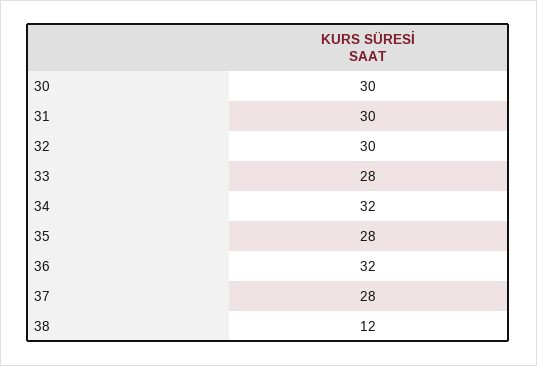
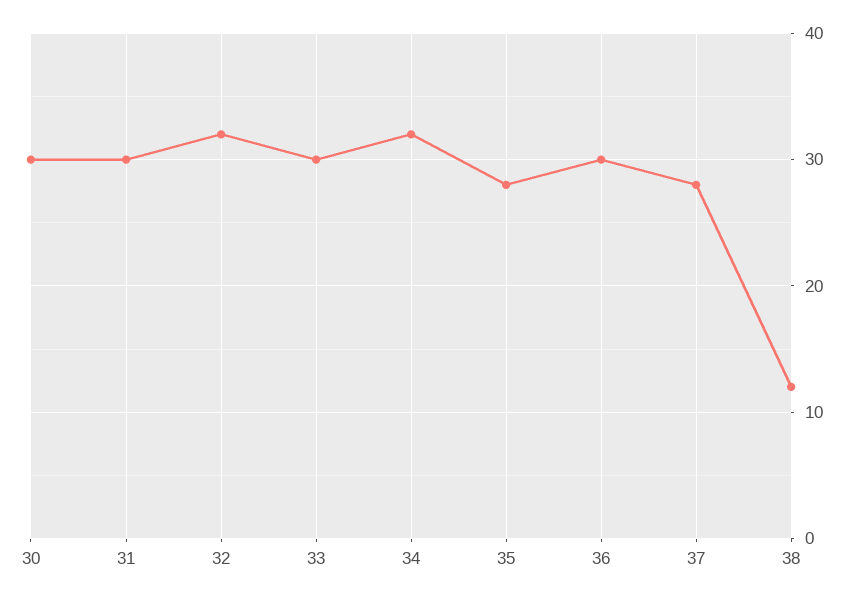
32: 30 -> 32
33: 28 -> 30
36: 32 -> 30

